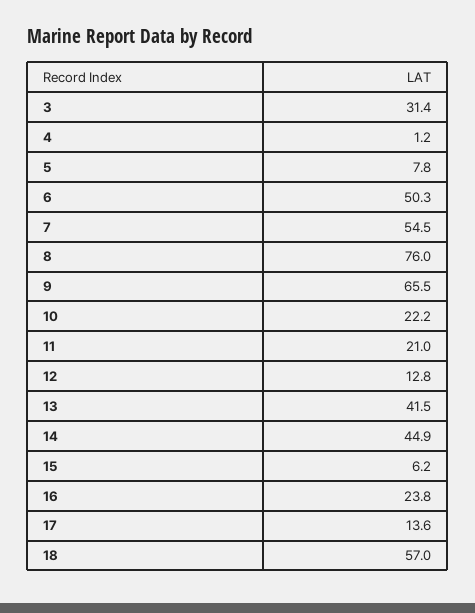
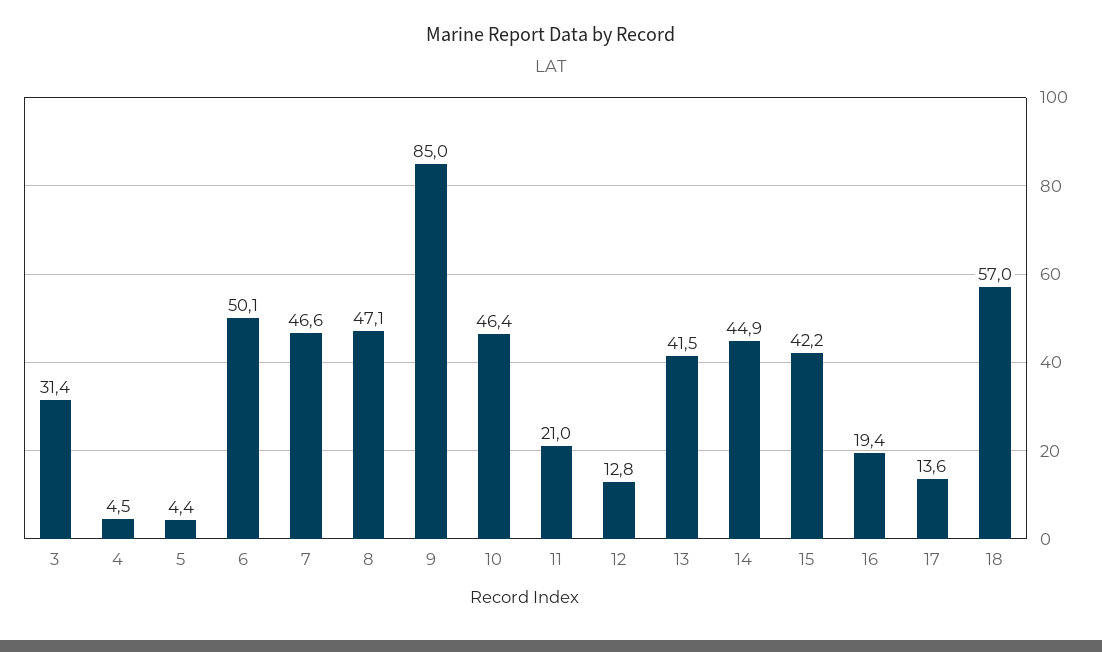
4: 1.2 -> 4.5
5: 7.8 -> 4.4
6: 50.3 -> 50.1
7: 54.5 -> 46.6
8: 76 -> 47.1
9: 65.5 -> 85
10: 22.2 -> 46.4
15: 6.2 -> 42.2
16: 23.8 -> 19.4

